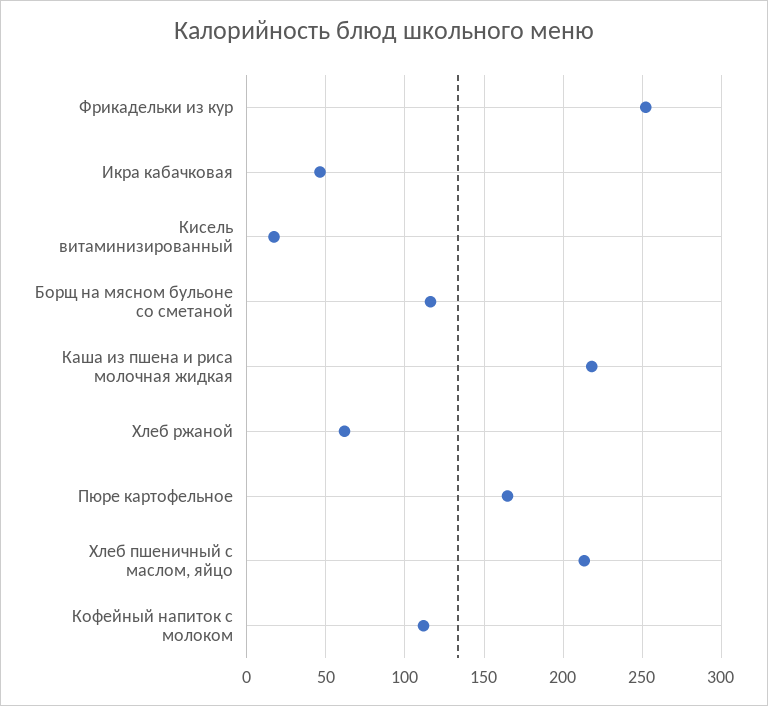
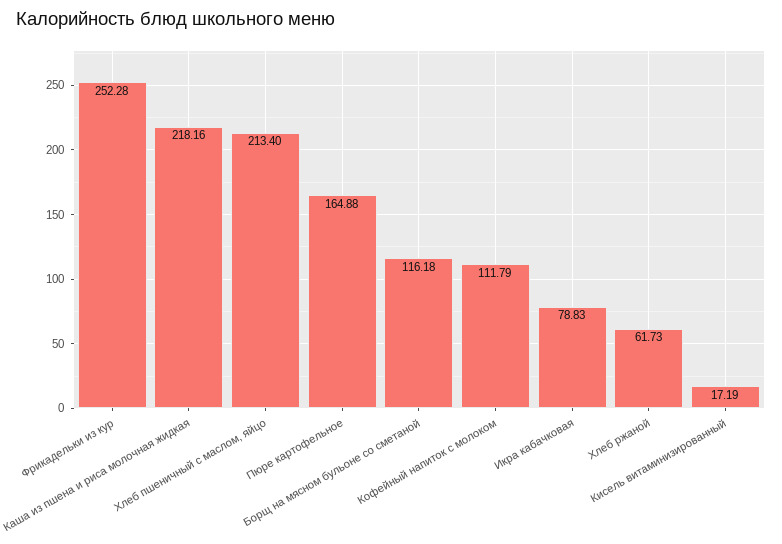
Икра кабачковая: 45 -> 78.83

